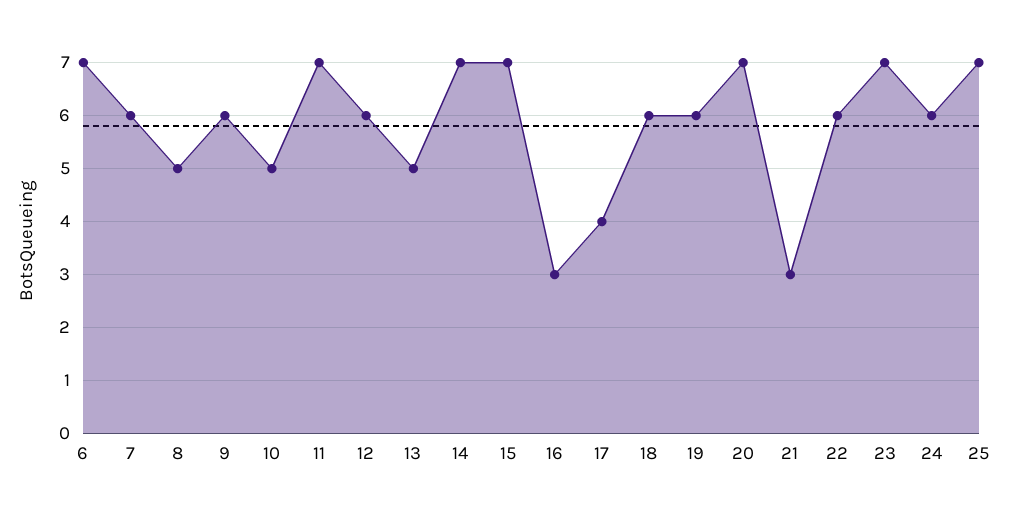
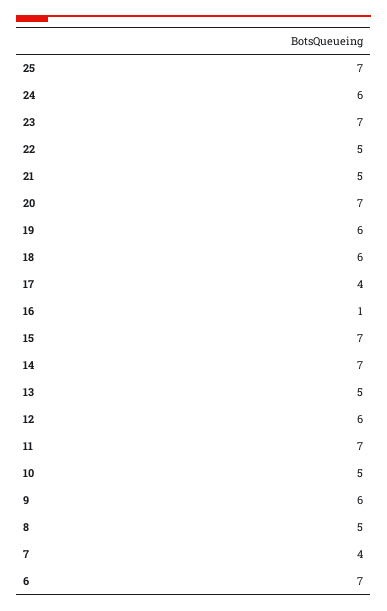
7: 6 -> 4
16: 3 -> 1
21: 3 -> 5
22: 6 -> 5

